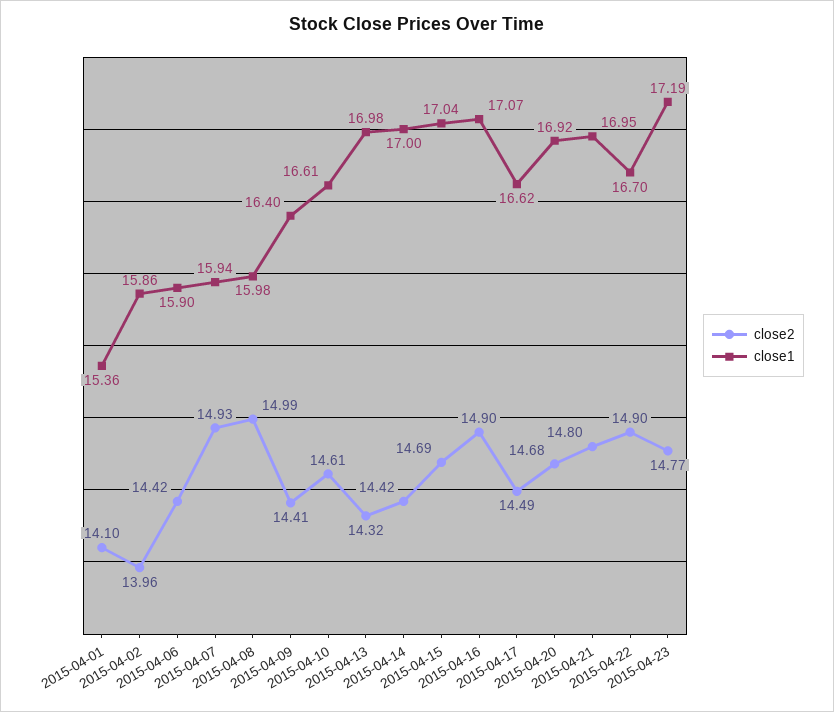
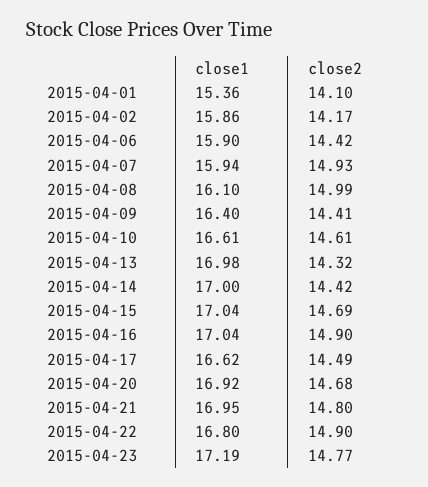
close2, 2015-04-02: 13.96 -> 14.17
close1, 2015-04-08: 15.98 -> 16.1
close1, 2015-04-16: 17.07 -> 17.04
close1, 2015-04-22: 16.7 -> 16.8

